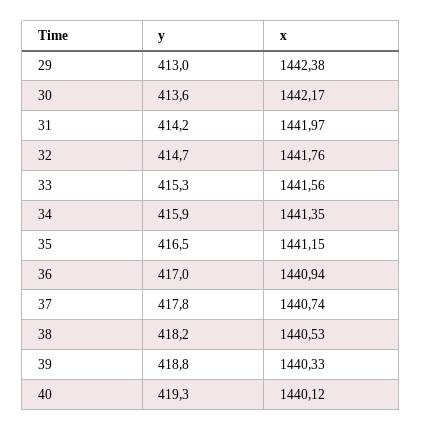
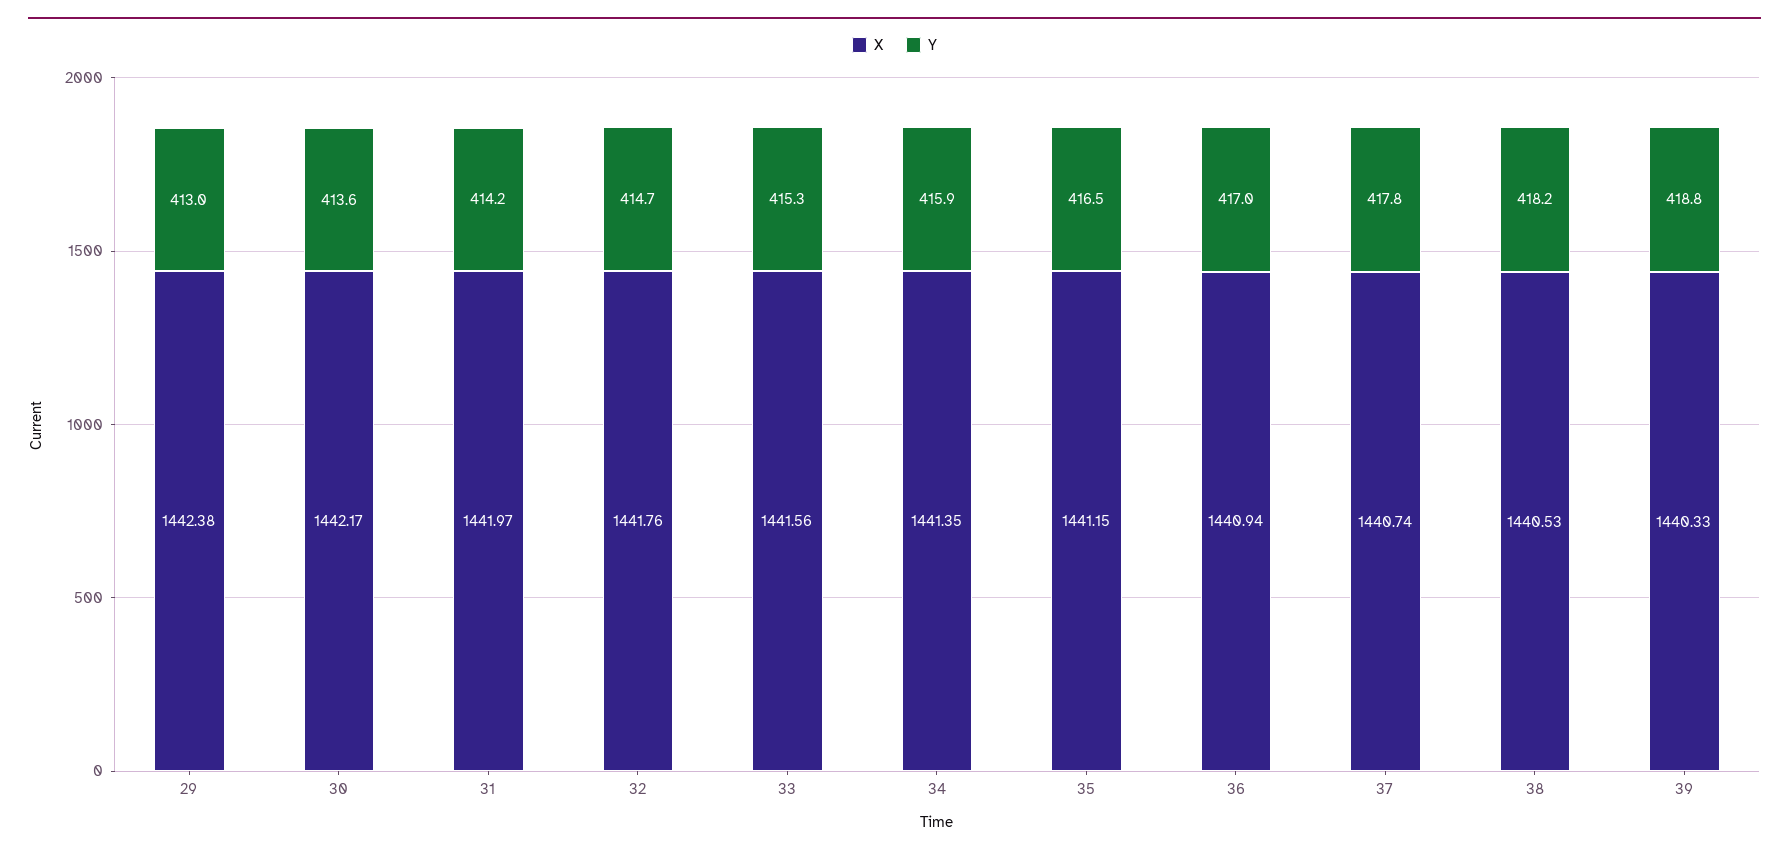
y, 40: 419.3 -> none
x, 40: 1440.12 -> none

